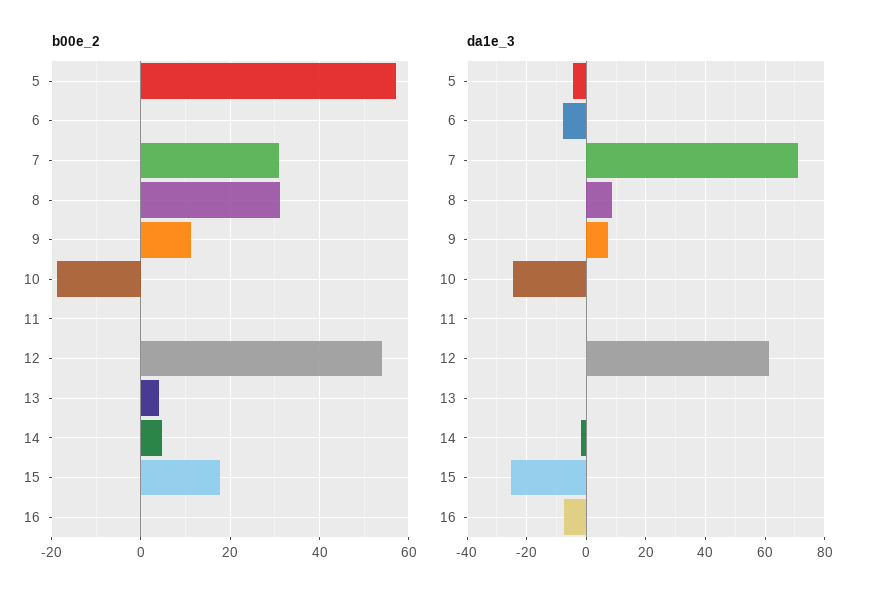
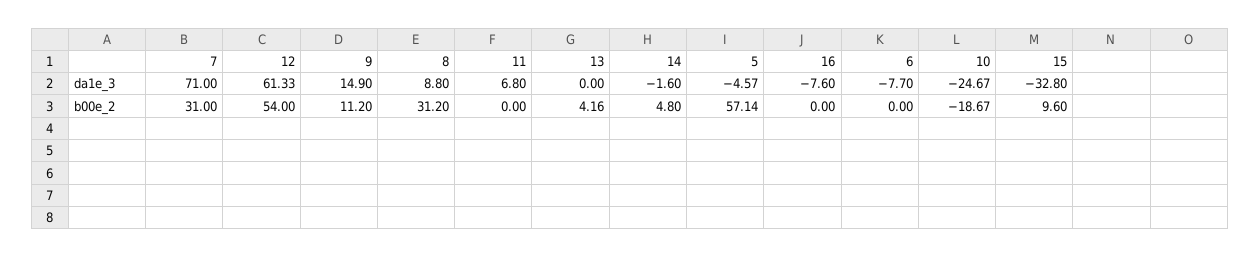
b00e_2, 15: 18 -> 9.6
da1e_3, 9: 7.5 -> 14.9
da1e_3, 11: 0 -> 6.8
da1e_3, 15: -25 -> -32.8

